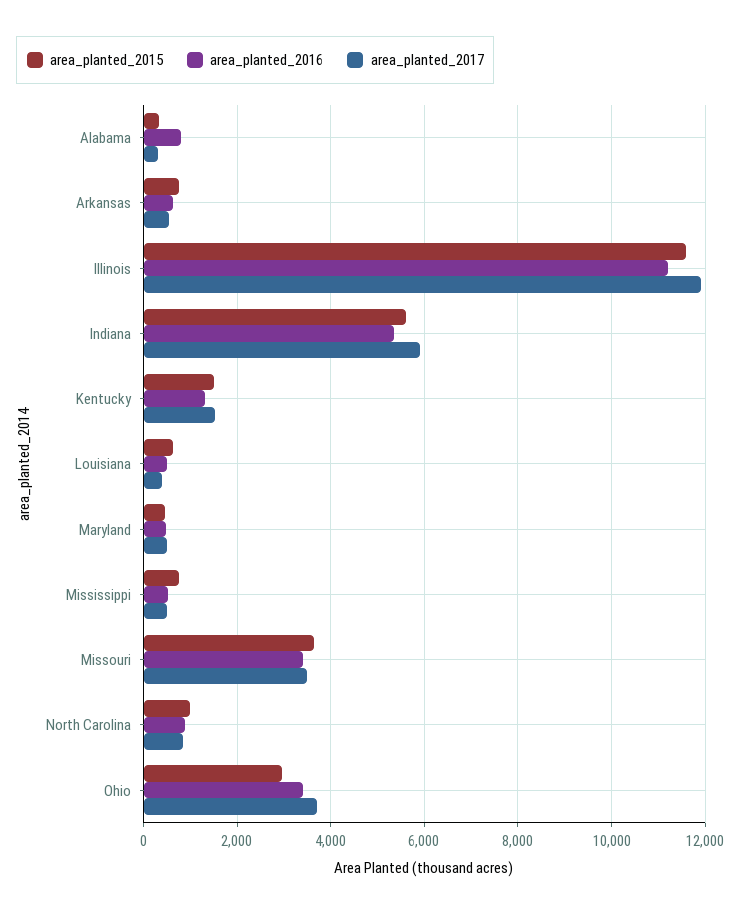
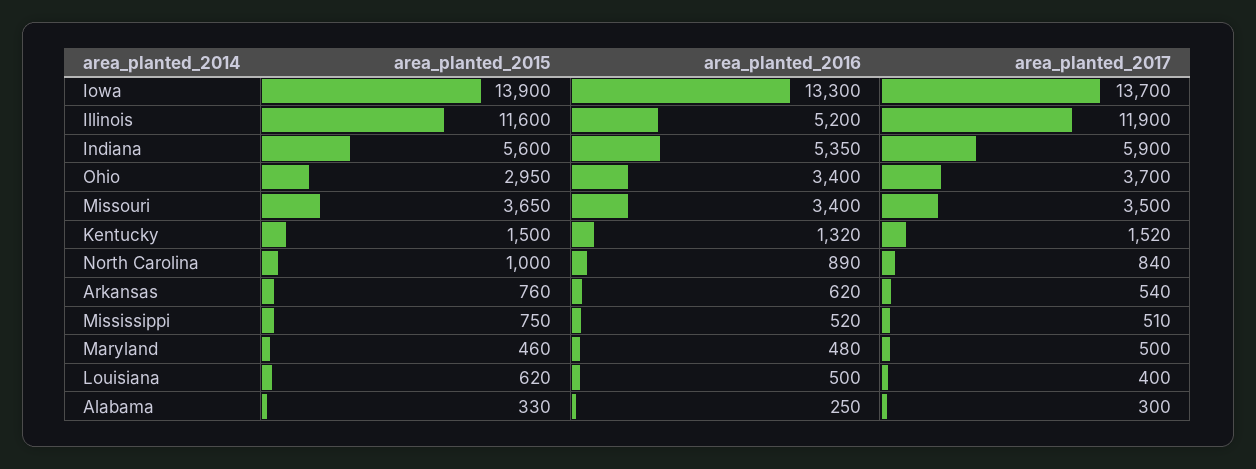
area_planted_2016, Alabama: 800 -> 250
area_planted_2016, Illinois: 11200 -> 5200
area_planted_2015, Iowa: none -> 13900
area_planted_2016, Iowa: none -> 13300
area_planted_2017, Iowa: none -> 13700

